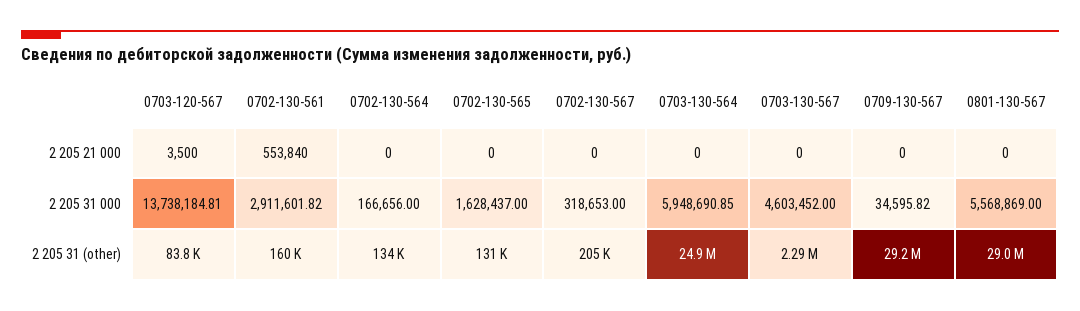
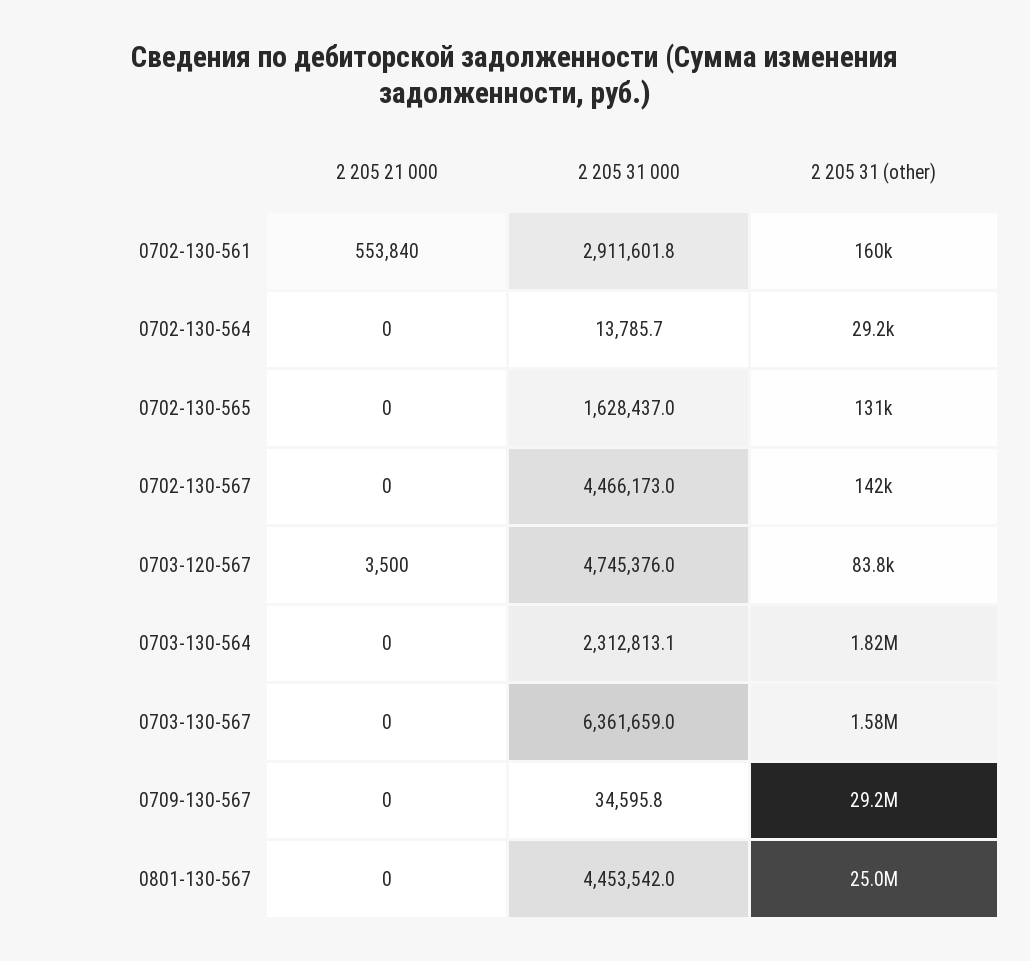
0703-120-567, 2 205 31 000: 13738184.81 -> 4745376
0702-130-564, 2 205 31 000: 166656 -> 13785.7
0702-130-567, 2 205 31 000: 318653 -> 4466173
0703-130-564, 2 205 31 000: 5948690.85 -> 2312813.1
0703-130-567, 2 205 31 000: 4603452 -> 6361659
0801-130-567, 2 205 31 000: 5568869 -> 4453542
0702-130-564, 2 205 31 (other): 134000 -> 29200
0702-130-567, 2 205 31 (other): 205000 -> 142000
0703-130-564, 2 205 31 (other): 24900000 -> 1820000
0703-130-567, 2 205 31 (other): 2290000 -> 1580000
0801-130-567, 2 205 31 (other): 29000000 -> 25000000

